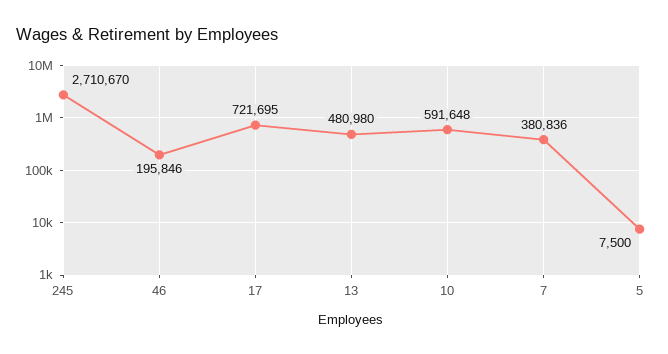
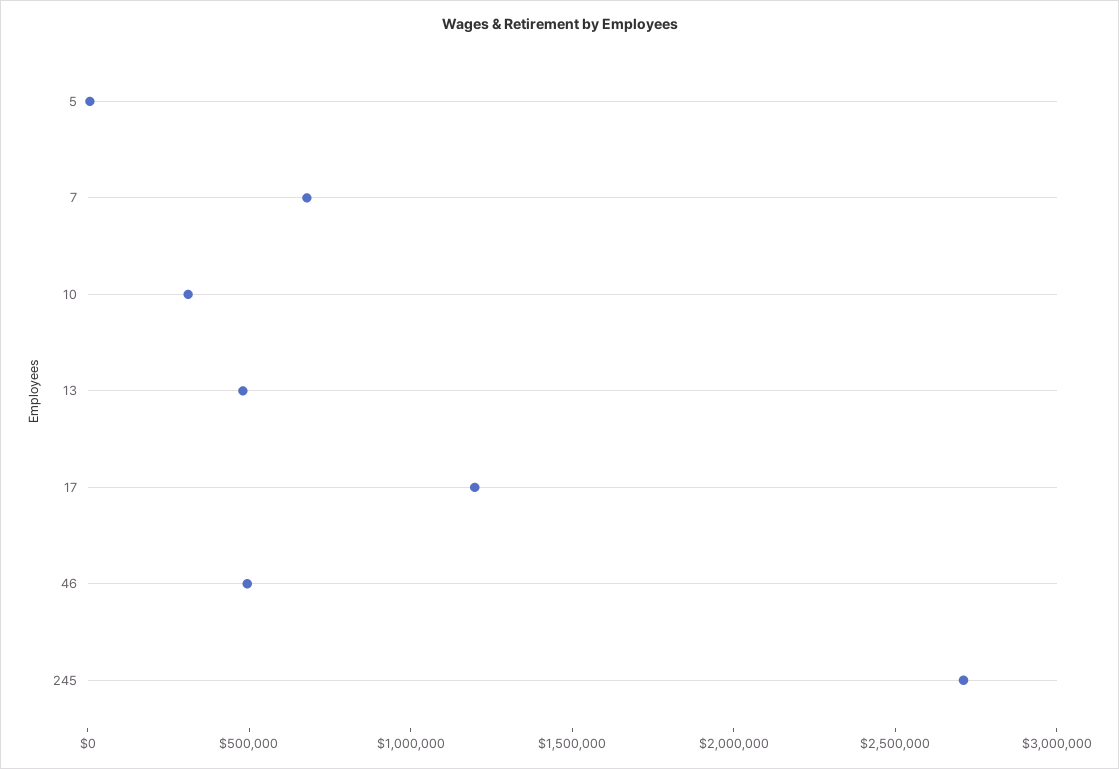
46: 195846 -> 500000
17: 721695 -> 1200000
10: 591648 -> 300000
7: 380836 -> 700000

